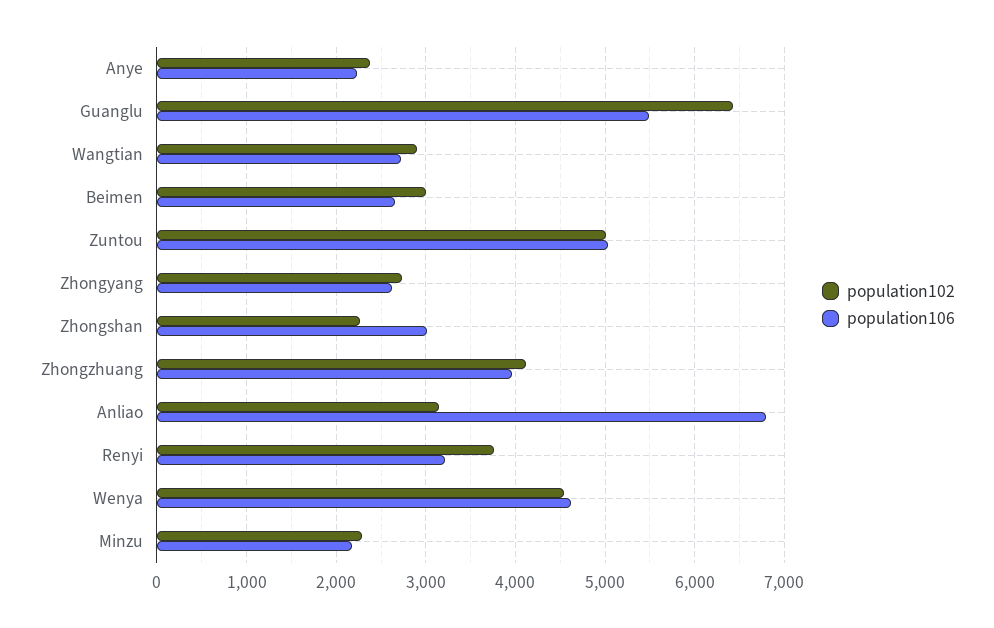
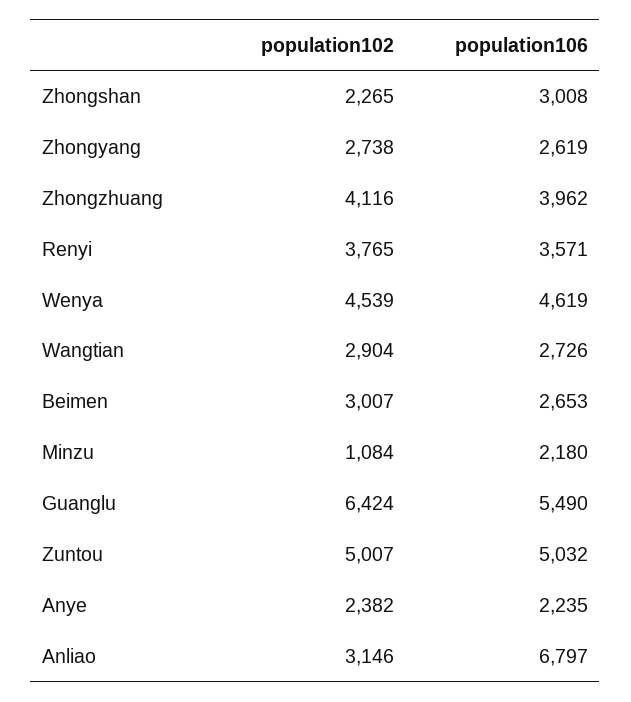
population106, Renyi: 3200 -> 3571
population102, Minzu: 2300 -> 1084

